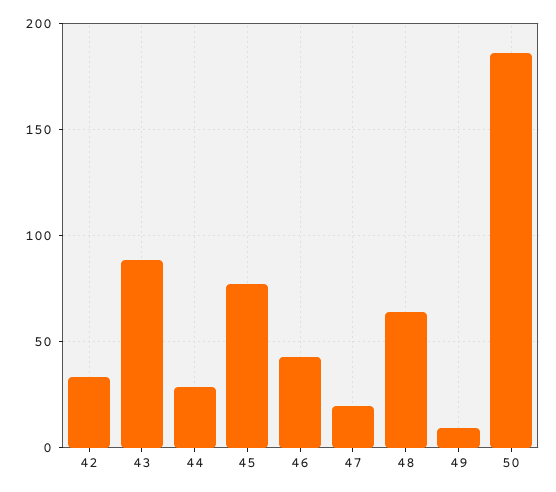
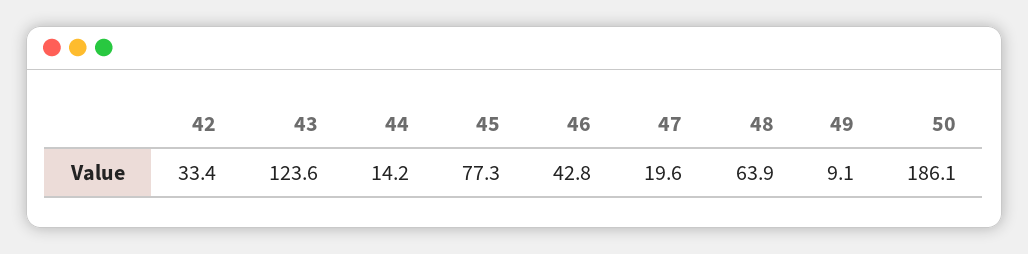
43: 90 -> 123.6
44: 30 -> 14.2

